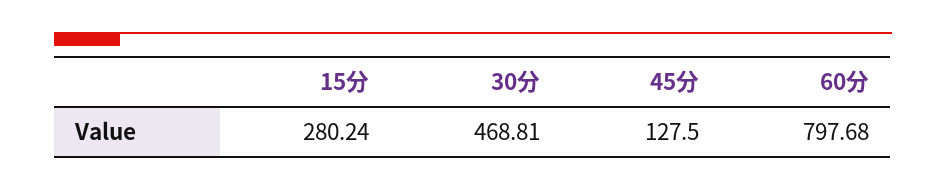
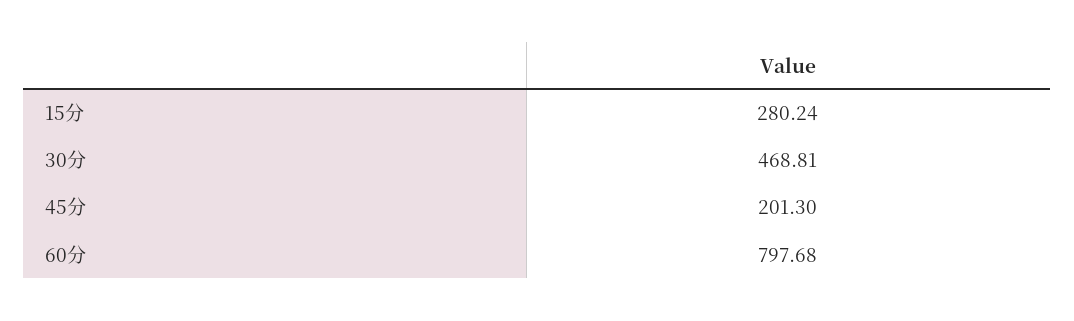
45分: 127.5 -> 201.3

